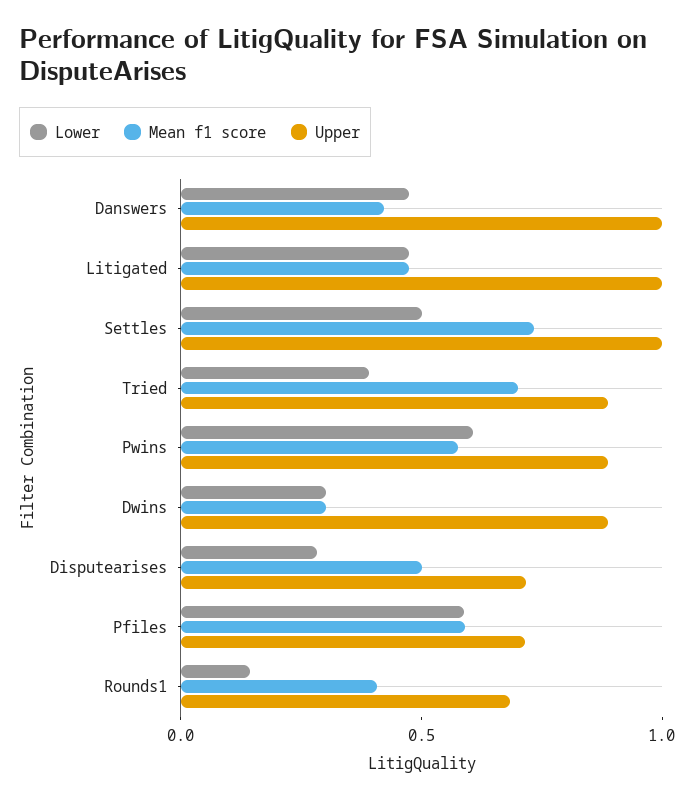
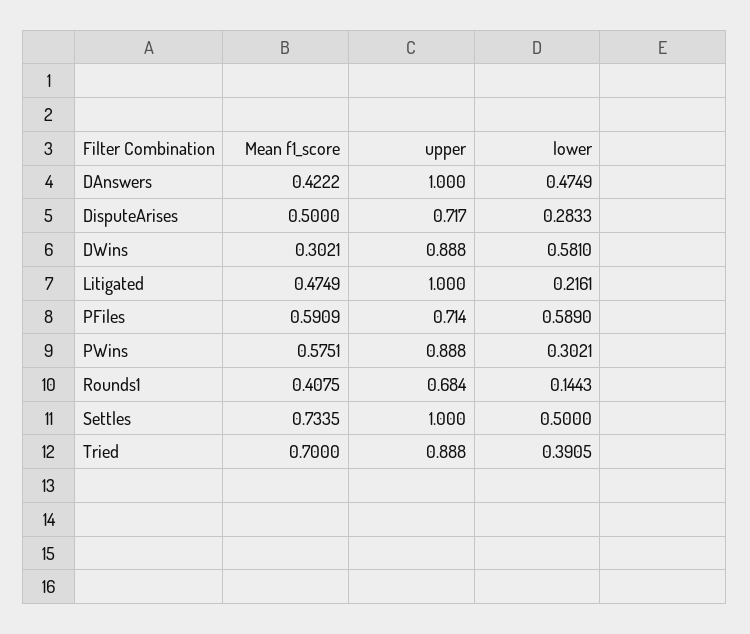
Lower, Litigated: 0.5 -> 0.2161
Lower, Pwins: 0.6 -> 0.3021
Lower, Dwins: 0.3 -> 0.581

